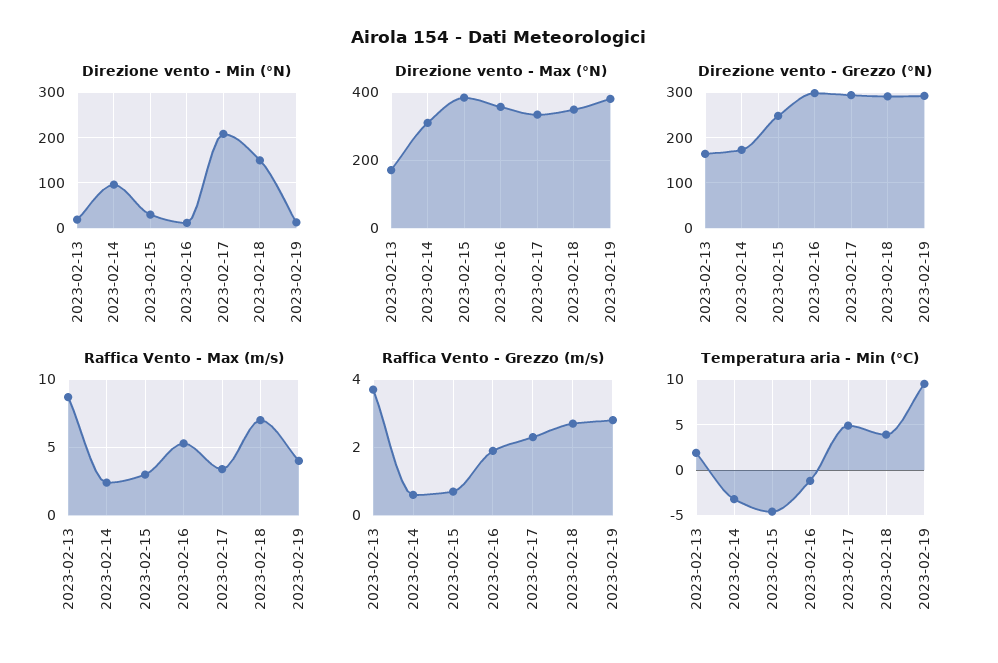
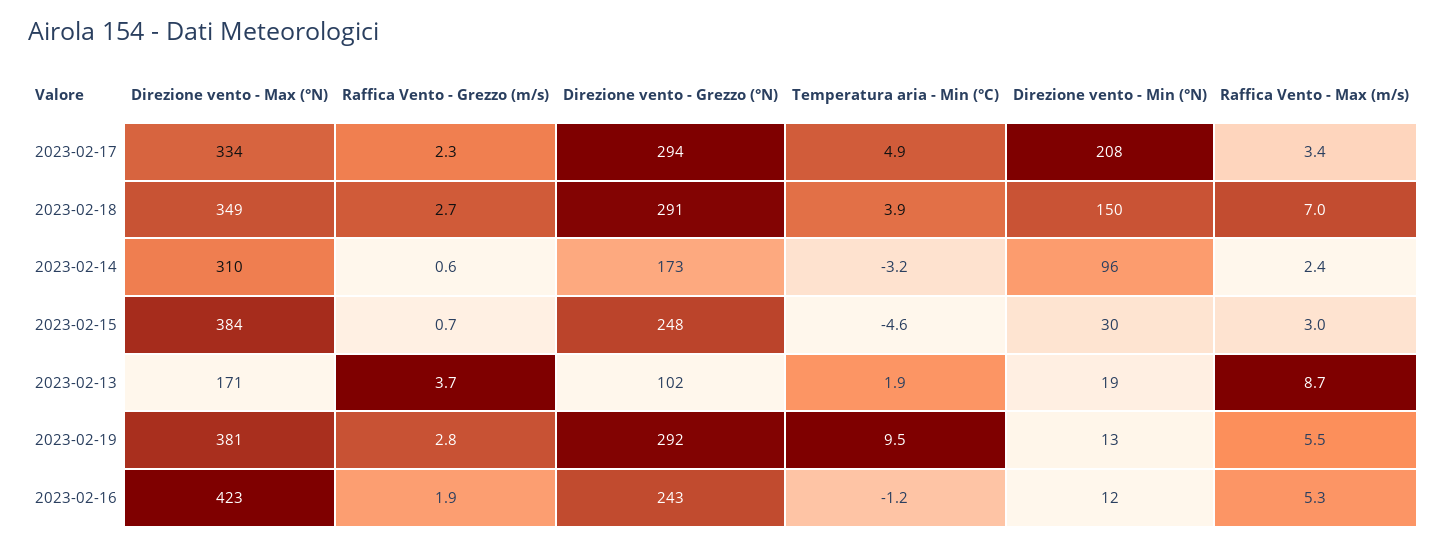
Direzione vento - Max (°N), 2023-02-16: 360 -> 423
Direzione vento - Grezzo (°N), 2023-02-13: 160 -> 102
Direzione vento - Grezzo (°N), 2023-02-16: 300 -> 243
Raffica Vento - Max (m/s), 2023-02-19: 4 -> 5.5

